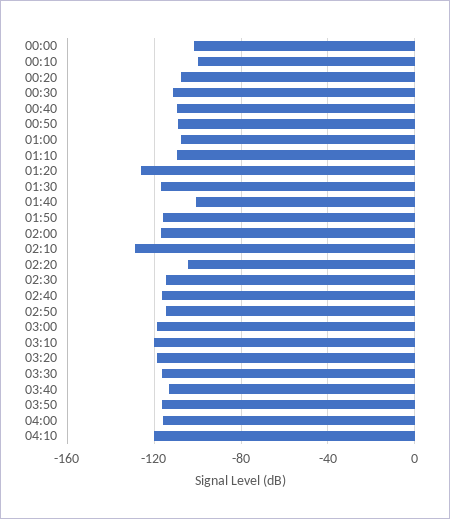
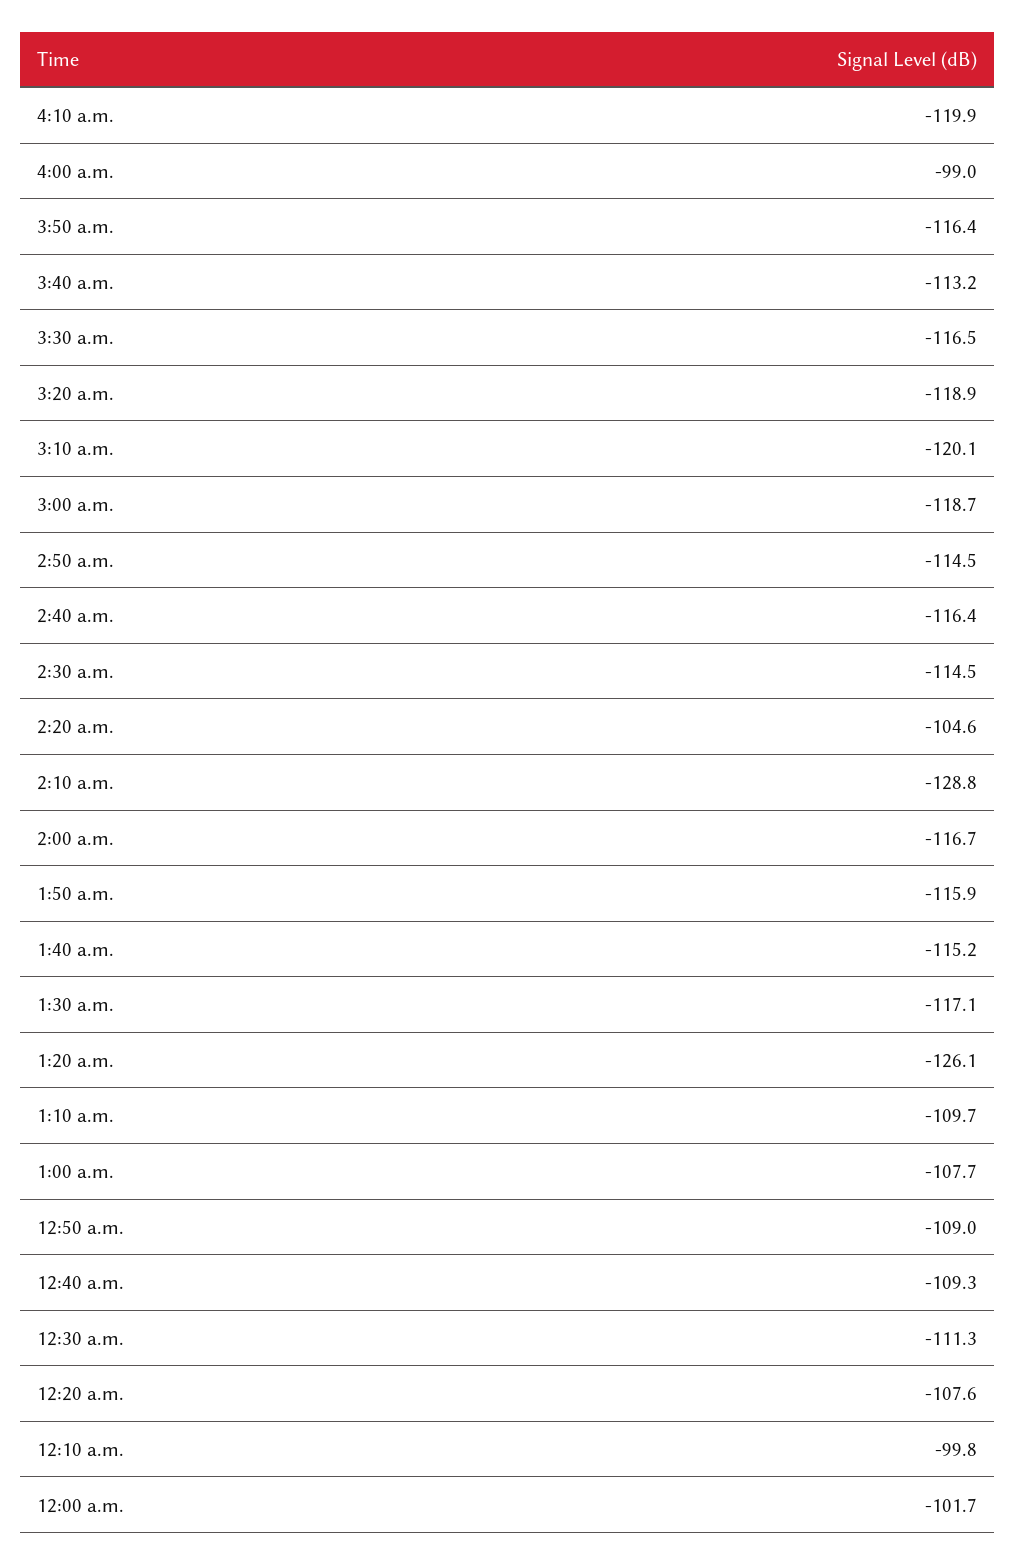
01:40: -100 -> -115.2
04:00: -115 -> -99

